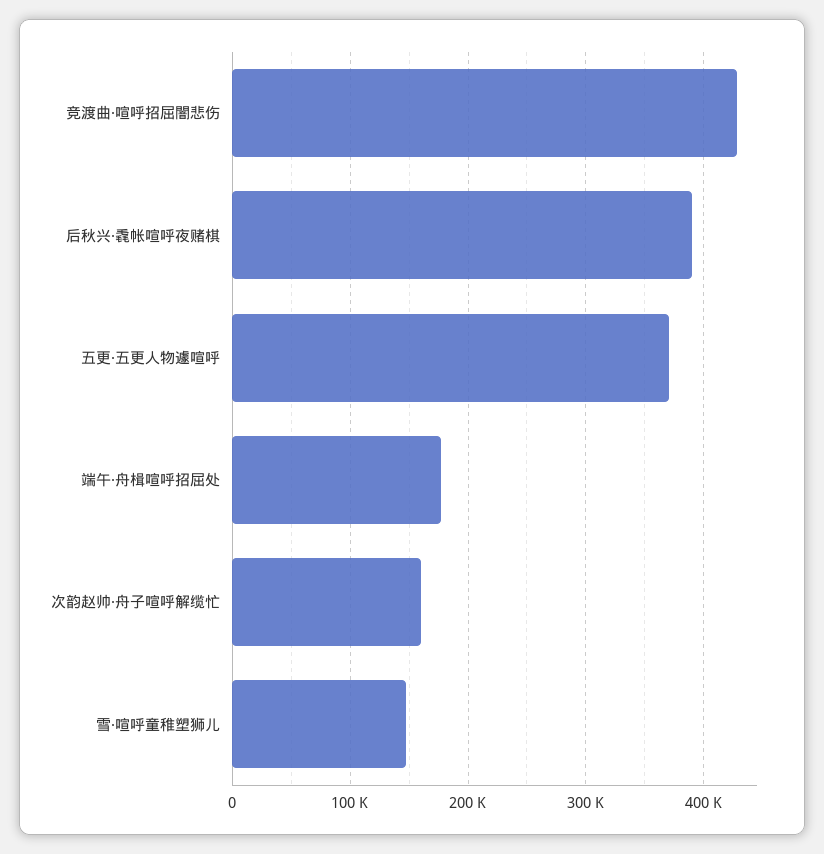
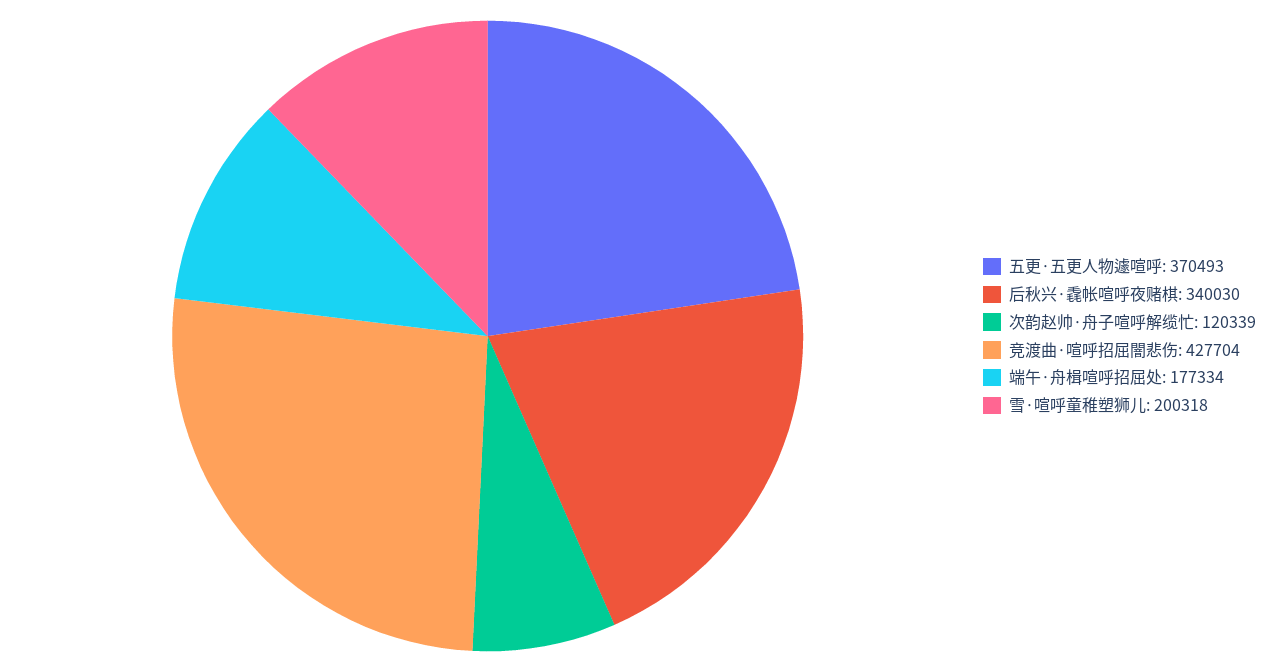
后秋兴·毳帐喧呼夜赌棋: 390000 -> 340030
次韵赵帅·舟子喧呼解缆忙: 160000 -> 120339
雪·喧呼童稚塑狮儿: 150000 -> 200318

